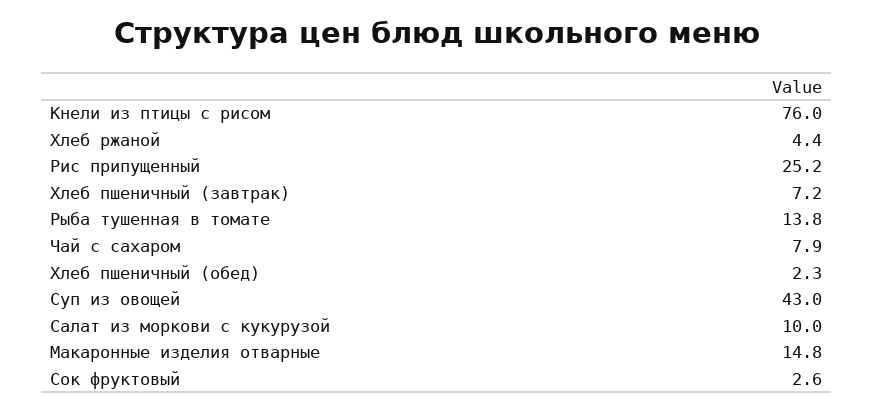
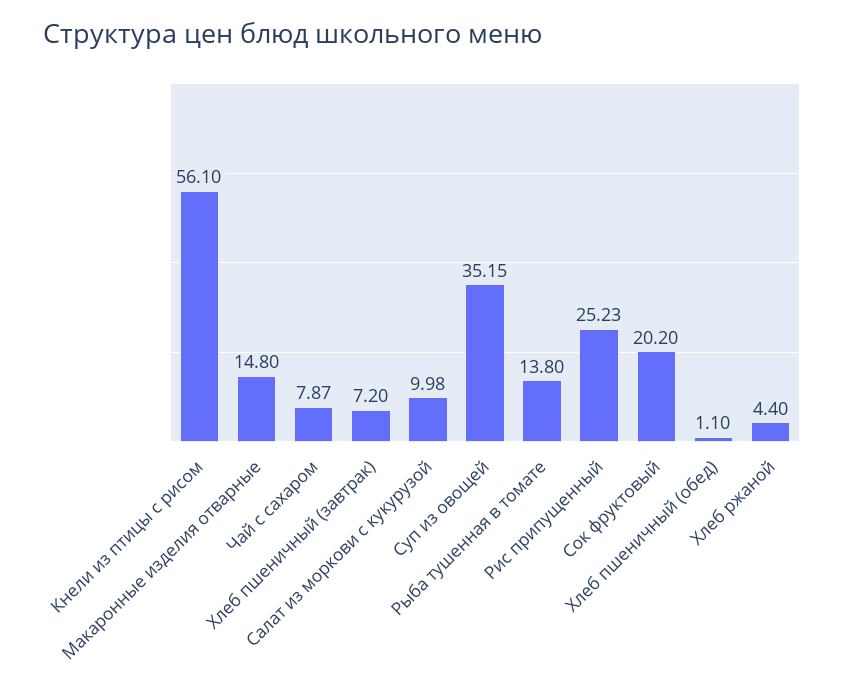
Кнели из птицы с рисом: 76 -> 56.1
Хлеб пшеничный (обед): 2.3 -> 1.1
Суп из овощей: 43 -> 35.15
Сок фруктовый: 2.6 -> 20.2

